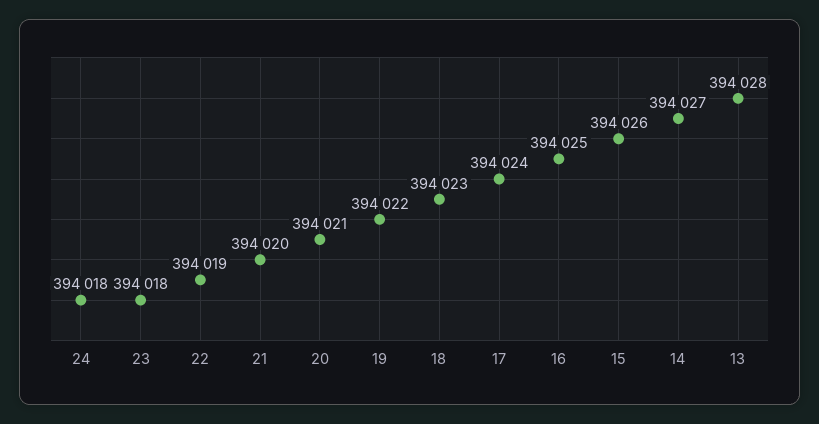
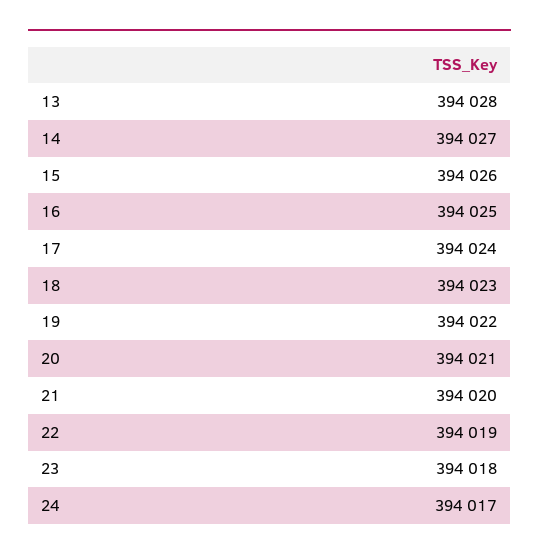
24: 394018 -> 394017

